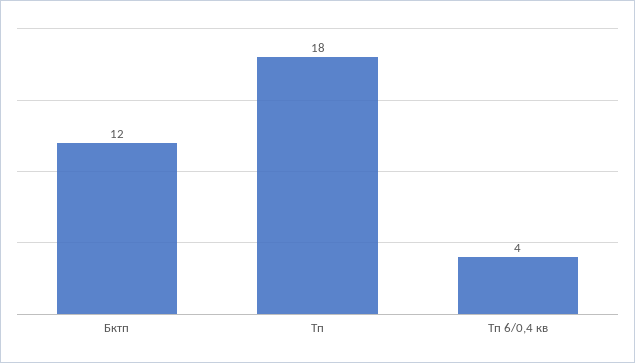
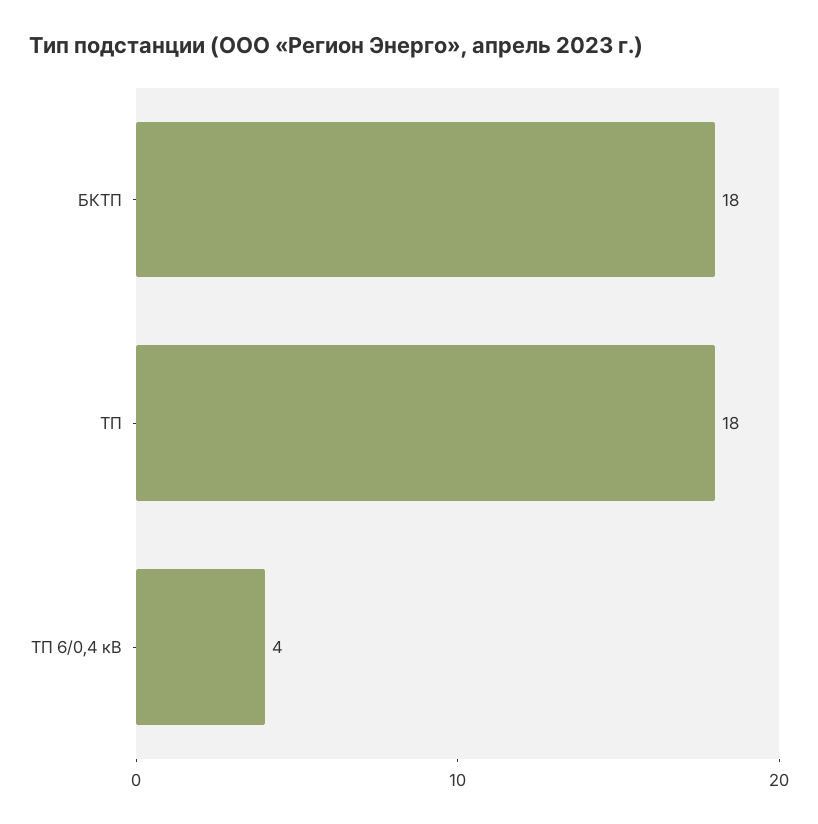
Бктп: 12 -> 18

